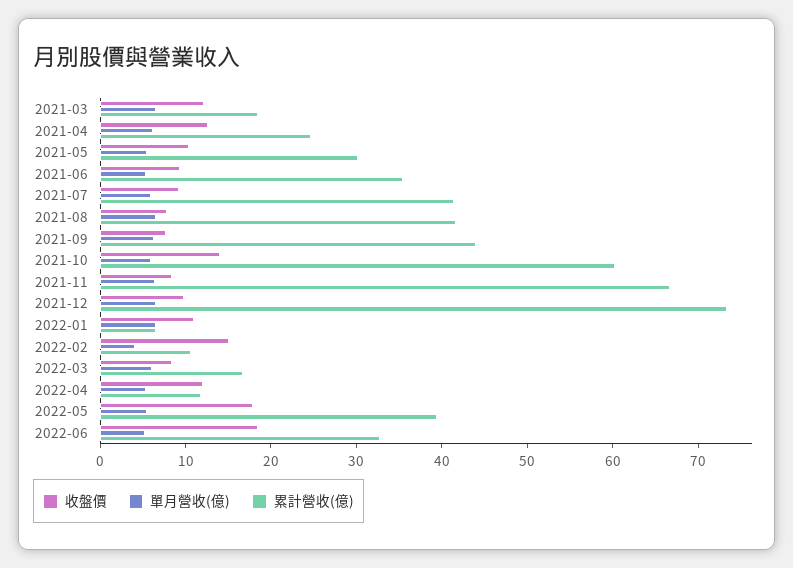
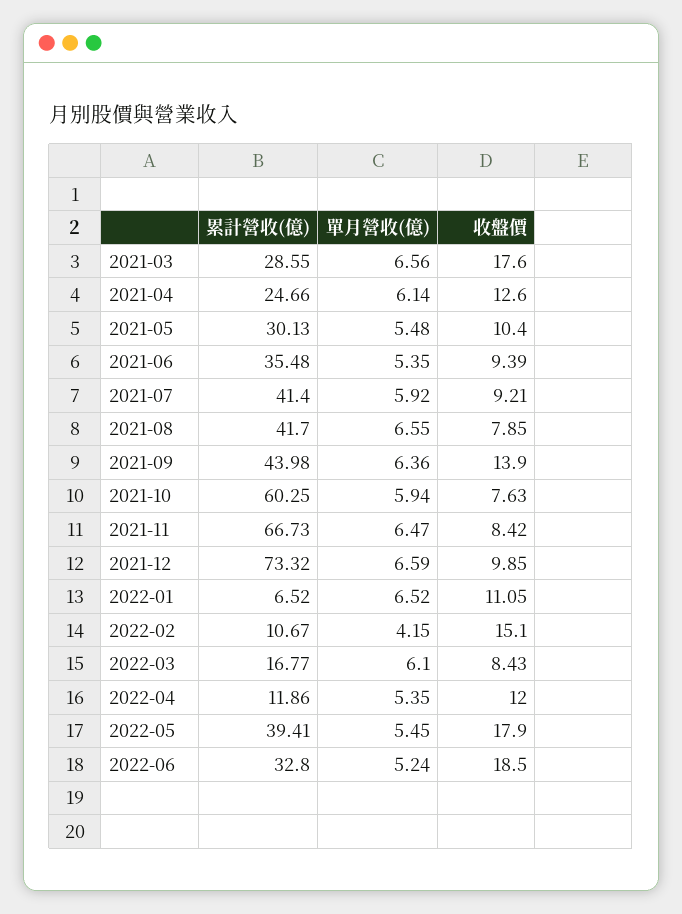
收盤價, 2021-03: 12 -> 17.6
累計營收(億), 2021-03: 18 -> 28.55
收盤價, 2021-09: 8 -> 13.9
收盤價, 2021-10: 14 -> 7.63

